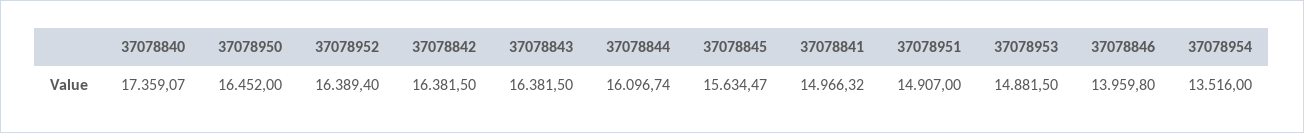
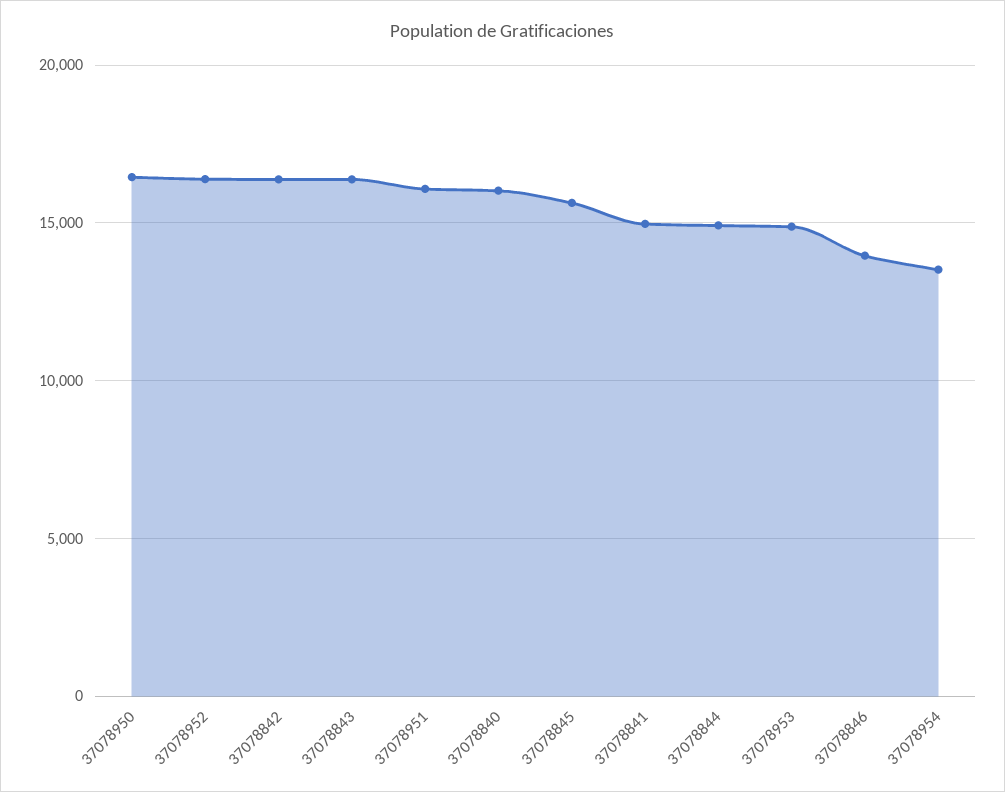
37078840: 17359.07 -> 16000
37078844: 16096.74 -> 15000
37078951: 14907 -> 16000

